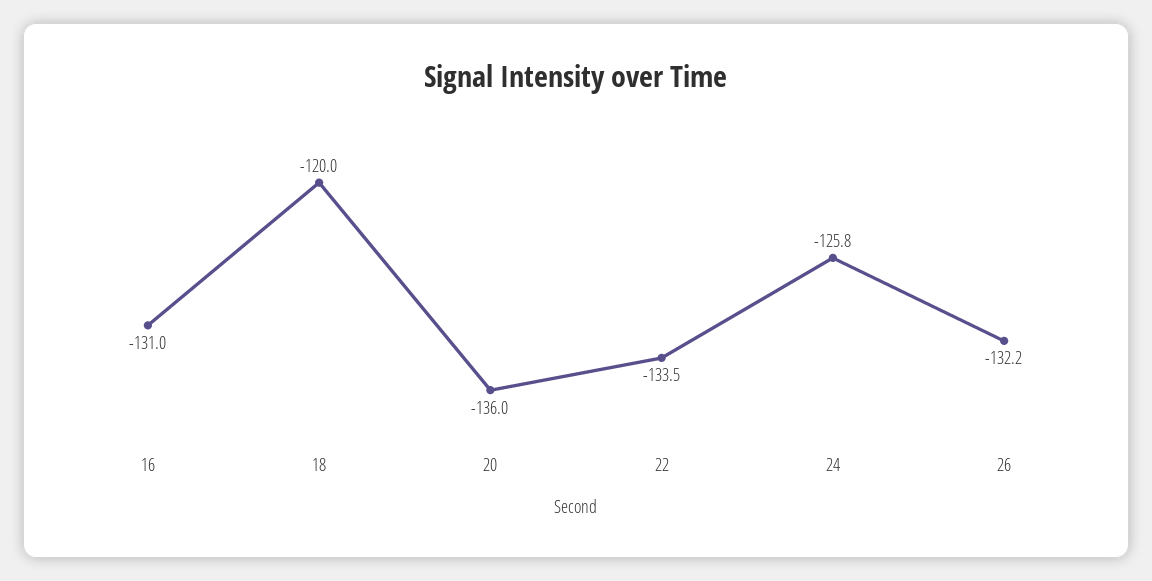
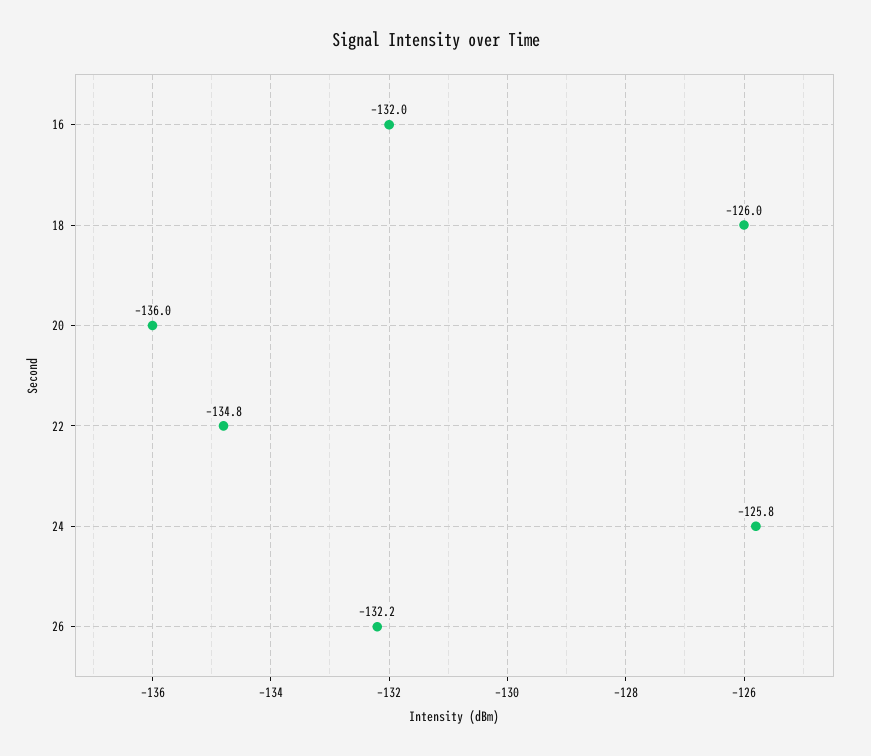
16: -131 -> -132
18: -120 -> -126
22: -133.5 -> -134.8

